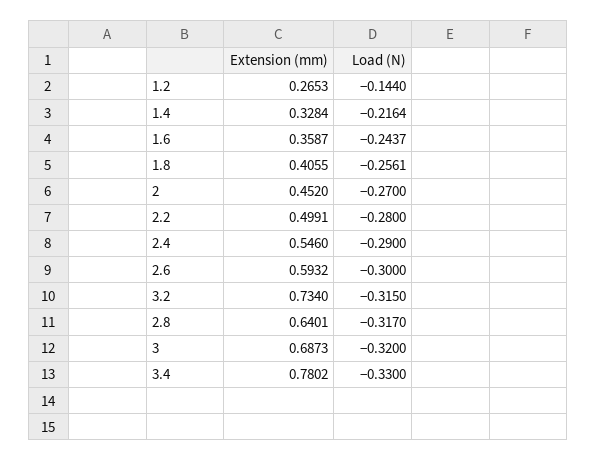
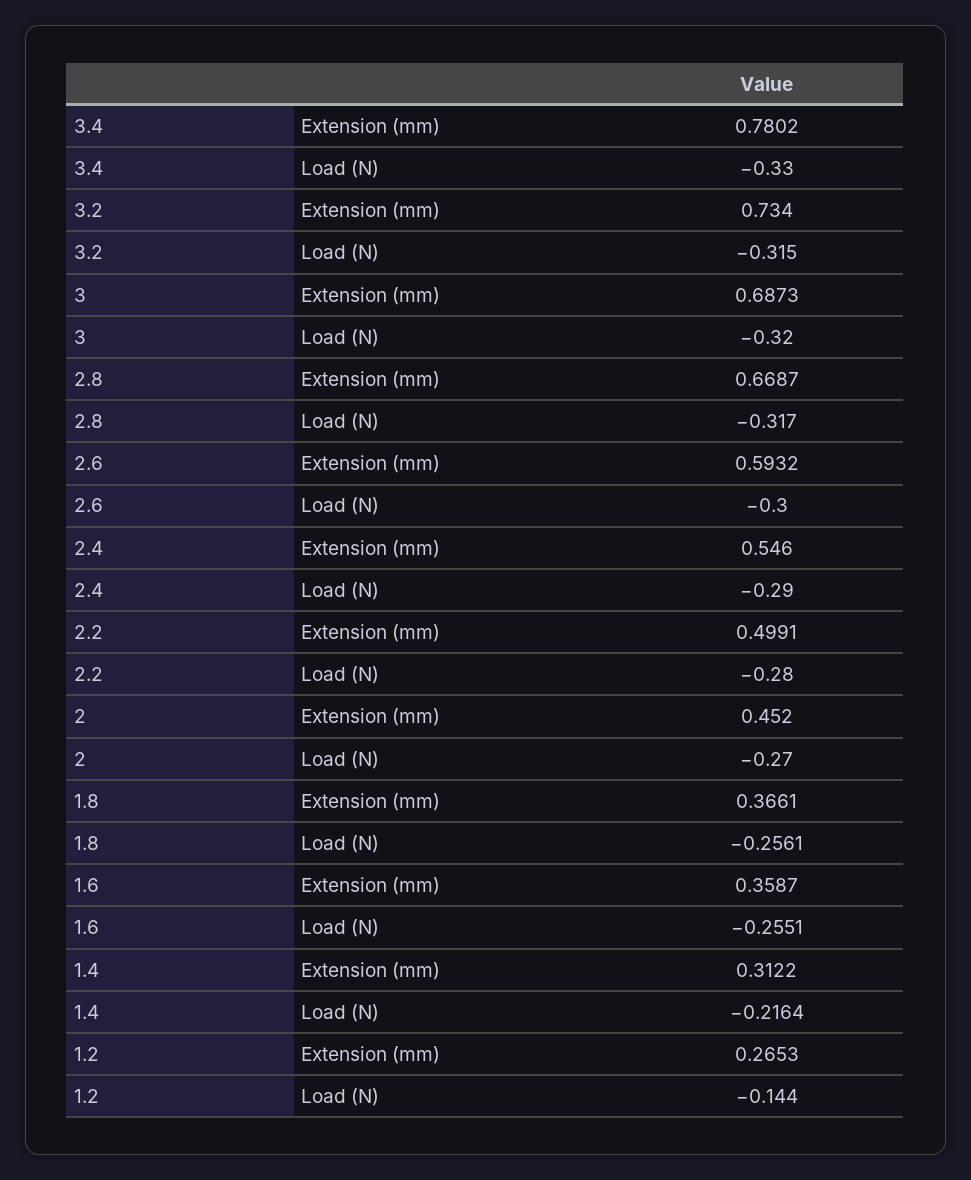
Extension (mm), 1.4: 0.3284 -> 0.3122
Load (N), 1.6: -0.2437 -> -0.2551
Extension (mm), 1.8: 0.4055 -> 0.3661
Extension (mm), 2.8: 0.6401 -> 0.6687

